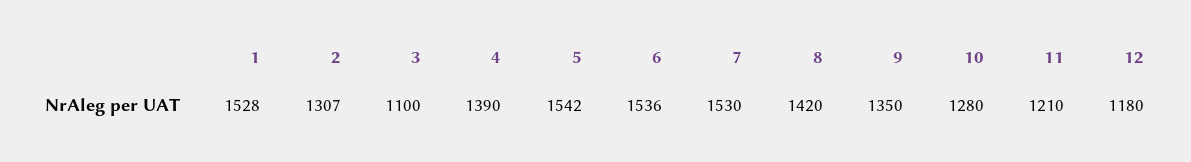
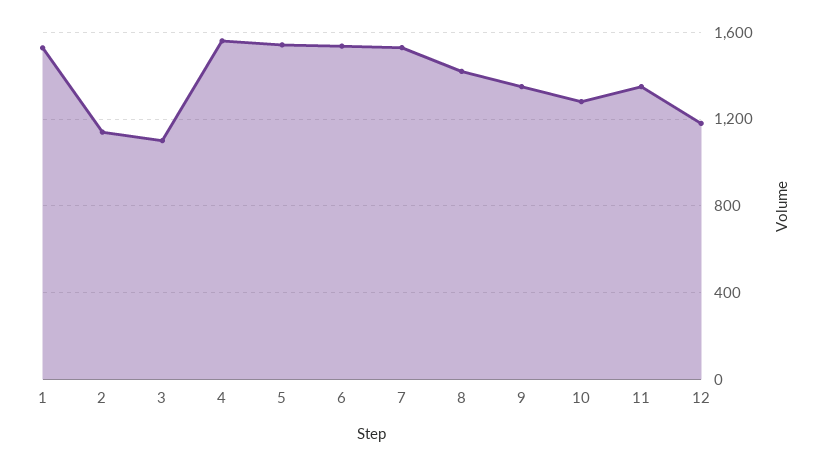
2: 1307 -> 1150
4: 1390 -> 1550
11: 1210 -> 1350

